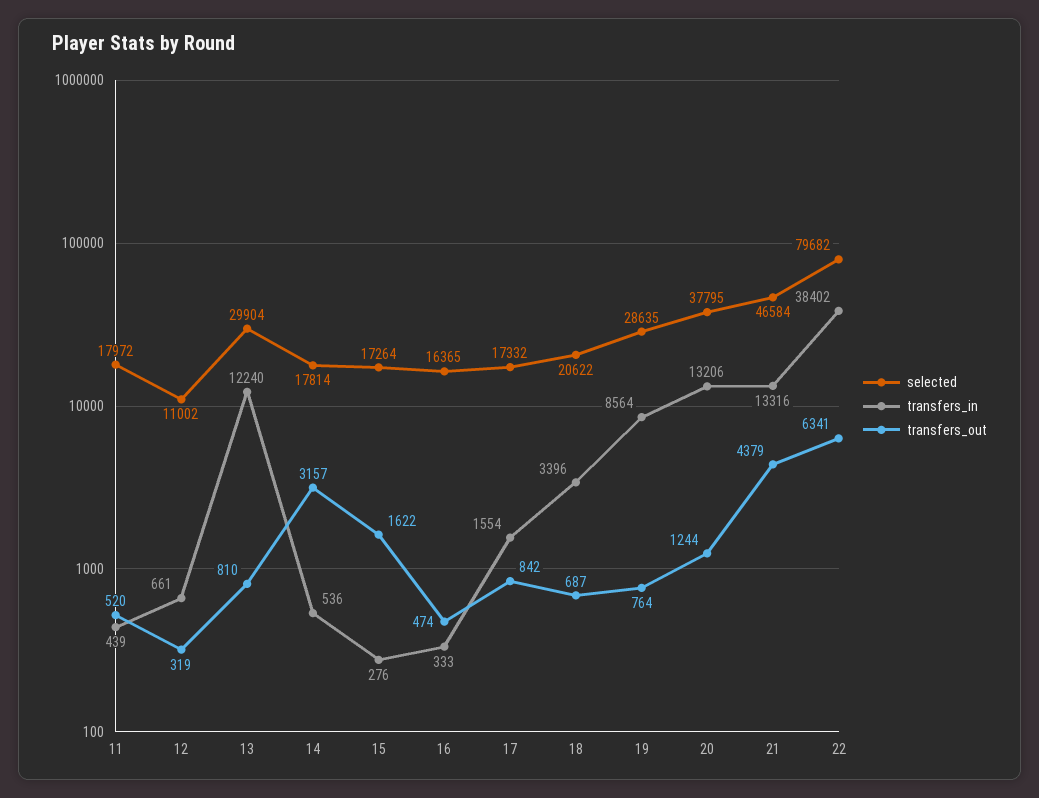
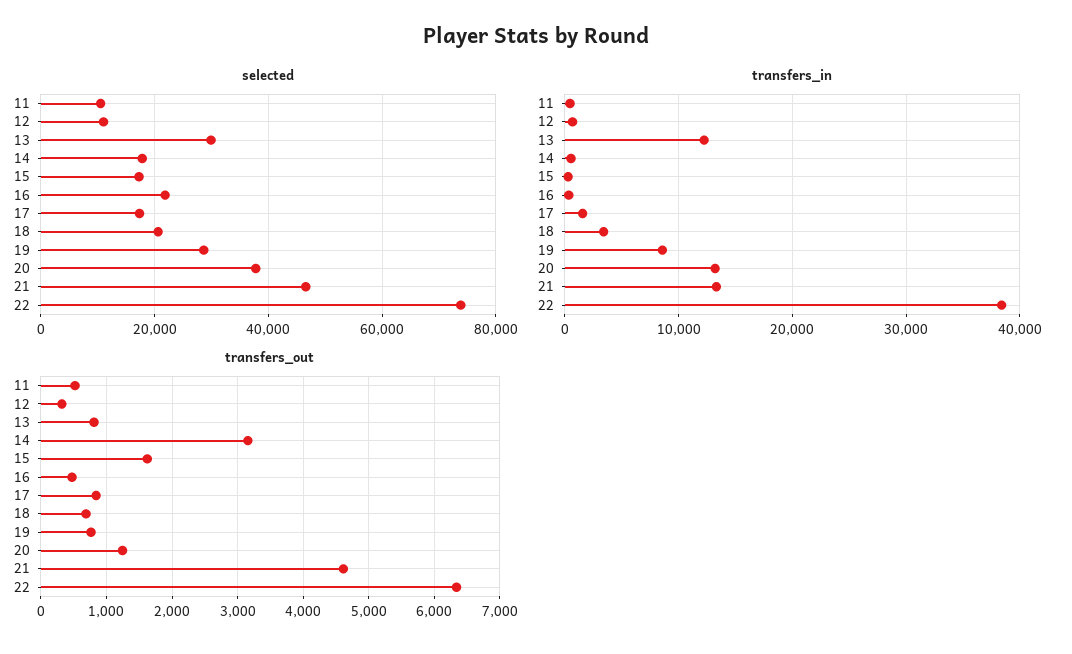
selected, 11: 17972 -> 10000
selected, 16: 16365 -> 22000
transfers_out, 21: 4379 -> 4600
selected, 22: 79682 -> 74000

